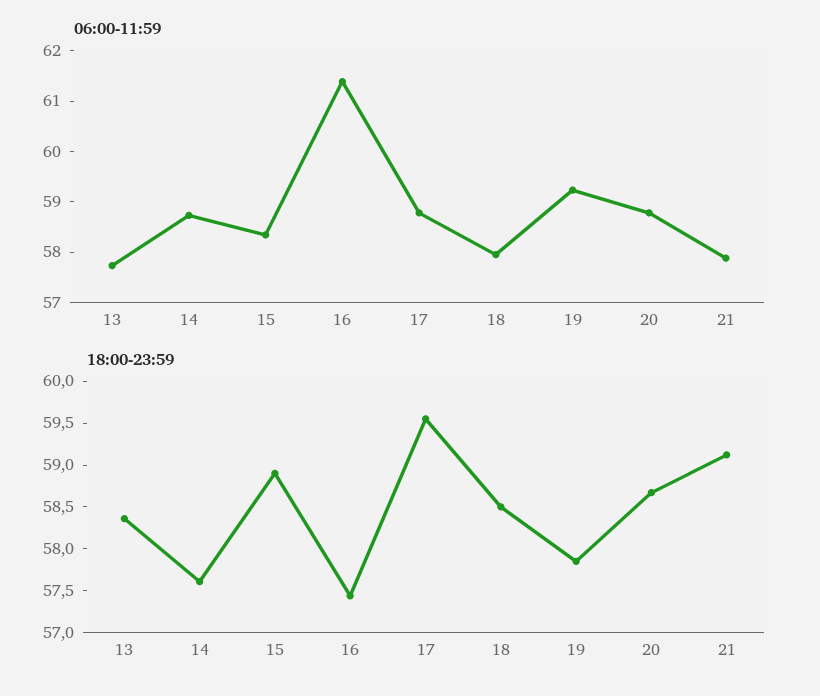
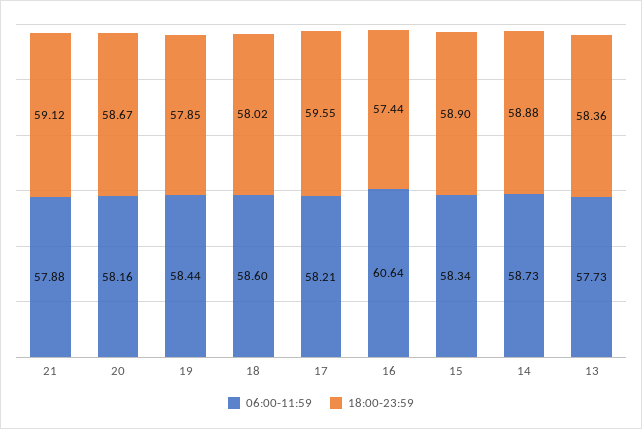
06:00-11:59, 16: 61.4 -> 60.64
06:00-11:59, 17: 58.8 -> 58.21
06:00-11:59, 18: 58 -> 58.6
06:00-11:59, 19: 59.2 -> 58.44
06:00-11:59, 20: 58.8 -> 58.16
18:00-23:59, 14: 57.6 -> 58.88
18:00-23:59, 18: 58.5 -> 58.02

